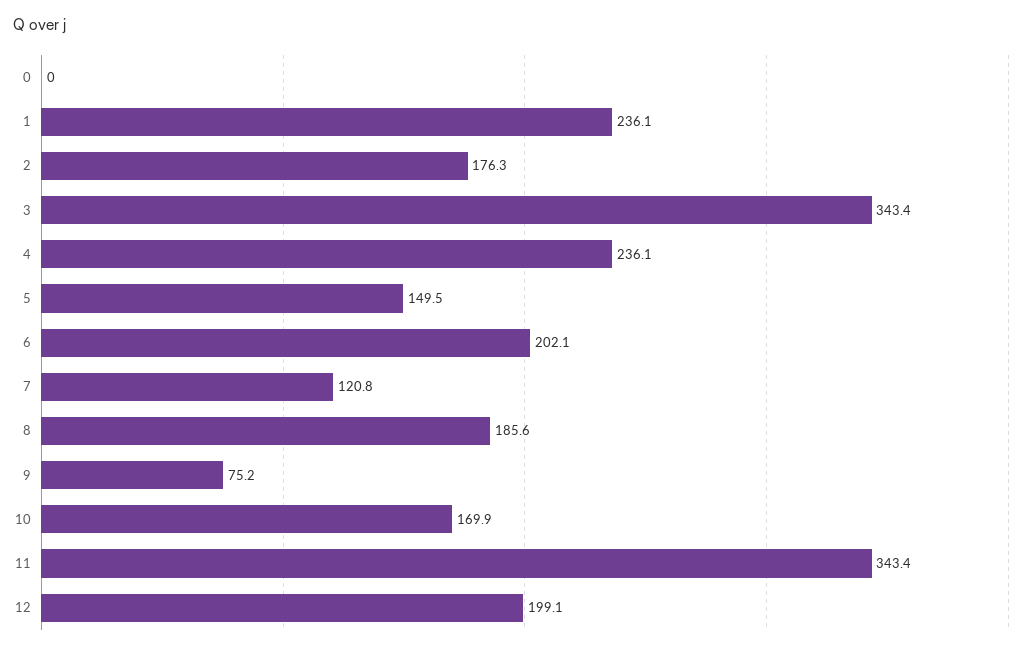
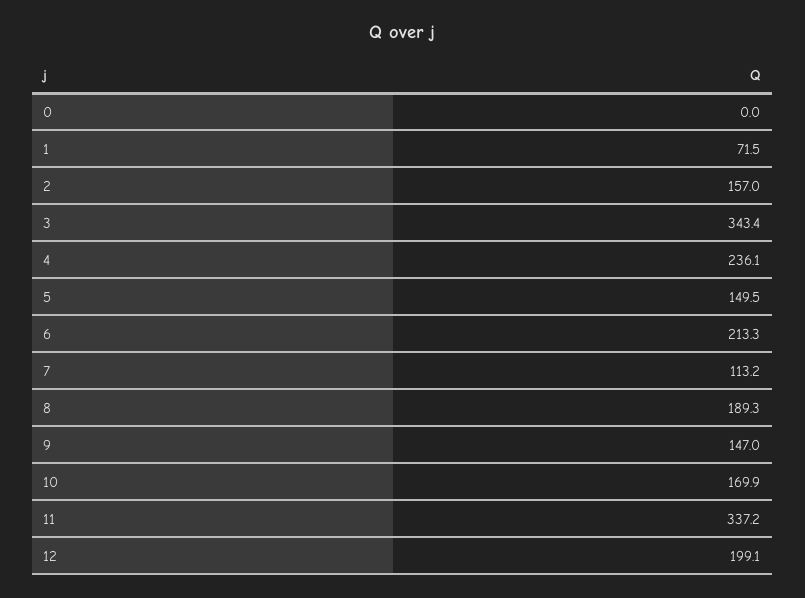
1: 236.1 -> 71.5
2: 176.3 -> 157
6: 202.1 -> 213.3
7: 120.8 -> 113.2
8: 185.6 -> 189.3
9: 75.2 -> 147
11: 343.4 -> 337.2

